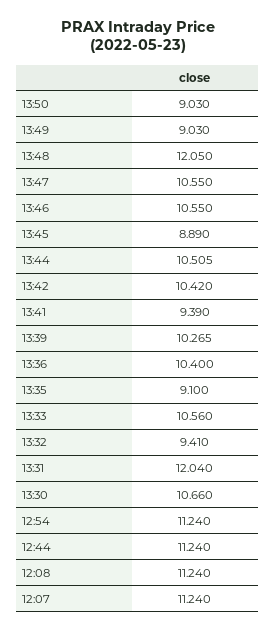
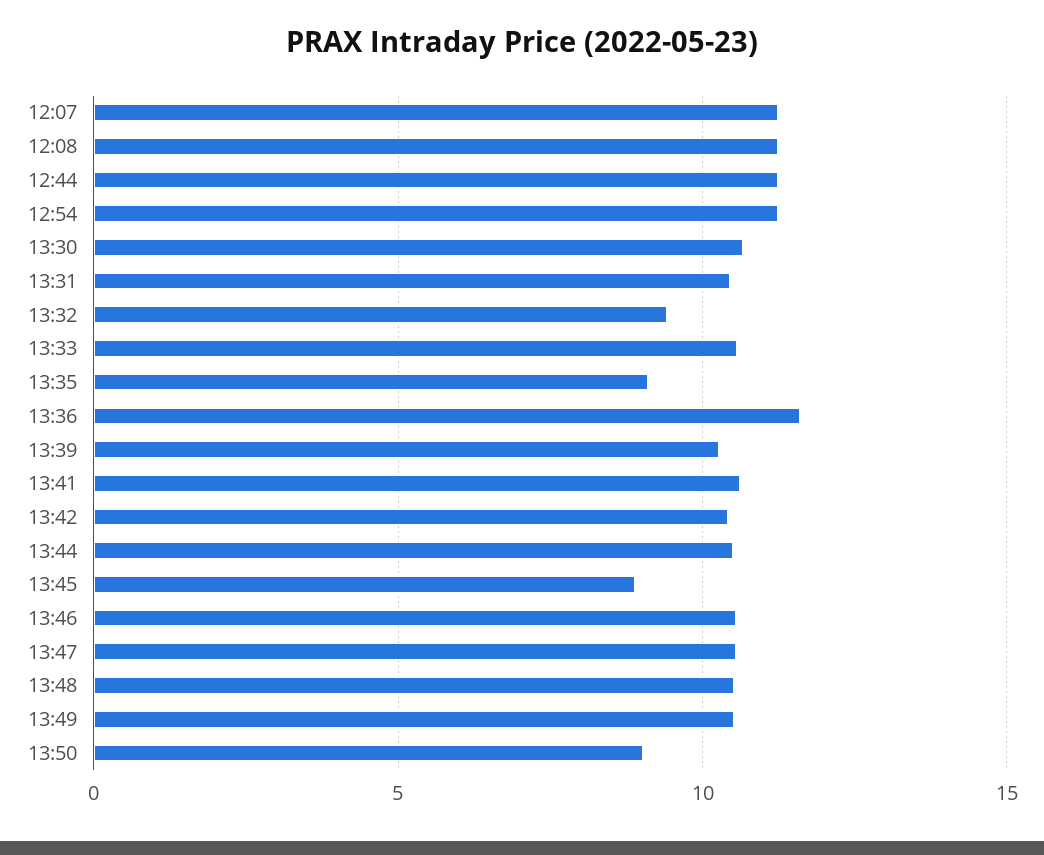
13:49: 9.03 -> 10.5
13:48: 12.05 -> 10.5
13:41: 9.39 -> 10.5
13:36: 10.4 -> 11.5
13:31: 12.04 -> 10.5

